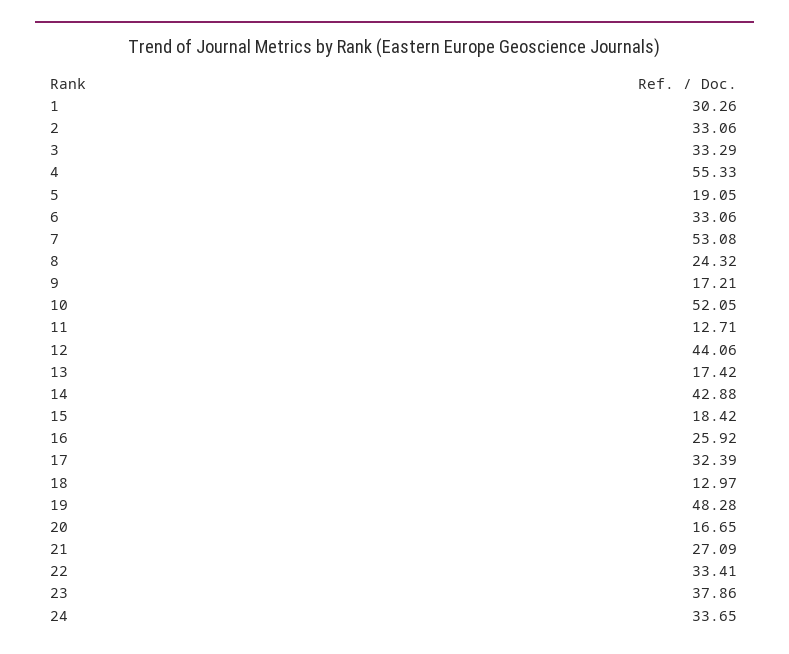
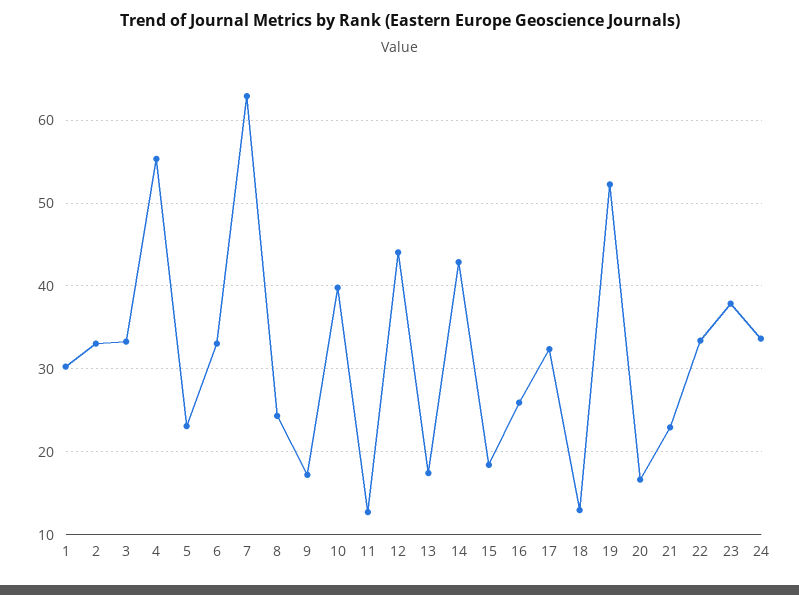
5: 19.05 -> 23
7: 53.08 -> 63
10: 52.05 -> 40
19: 48.28 -> 52
21: 27.09 -> 23

